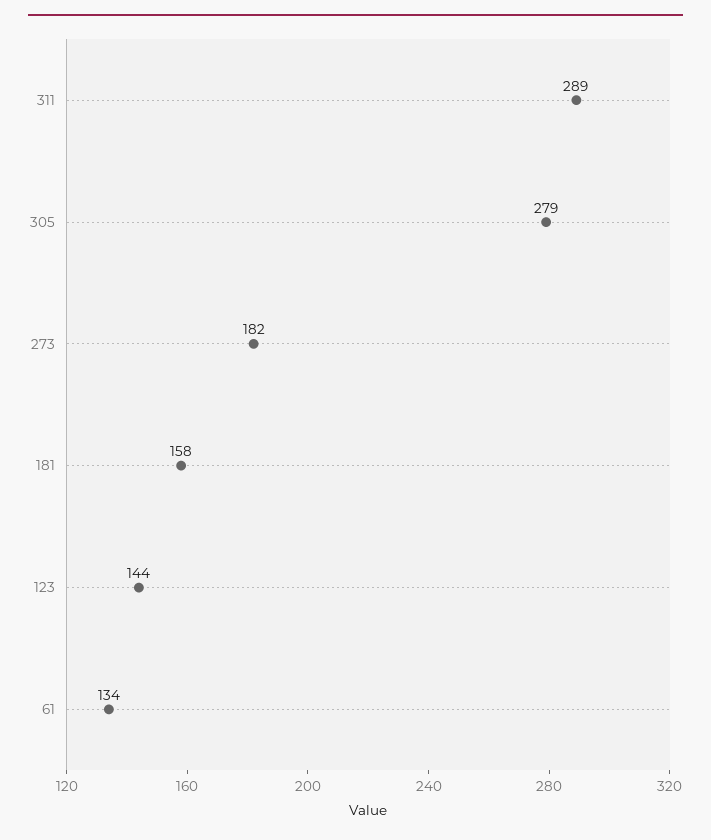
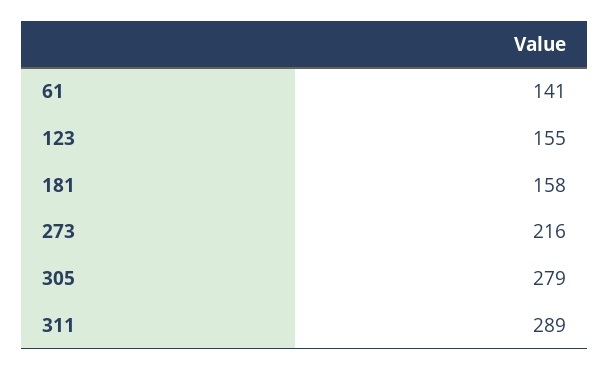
273: 182 -> 216
123: 144 -> 155
61: 134 -> 141

